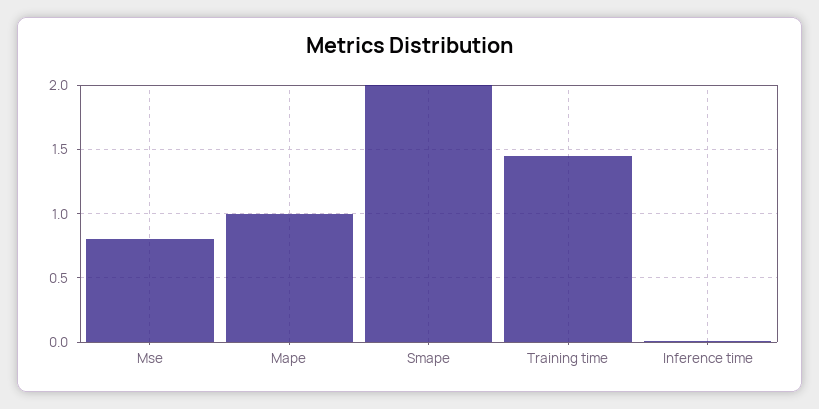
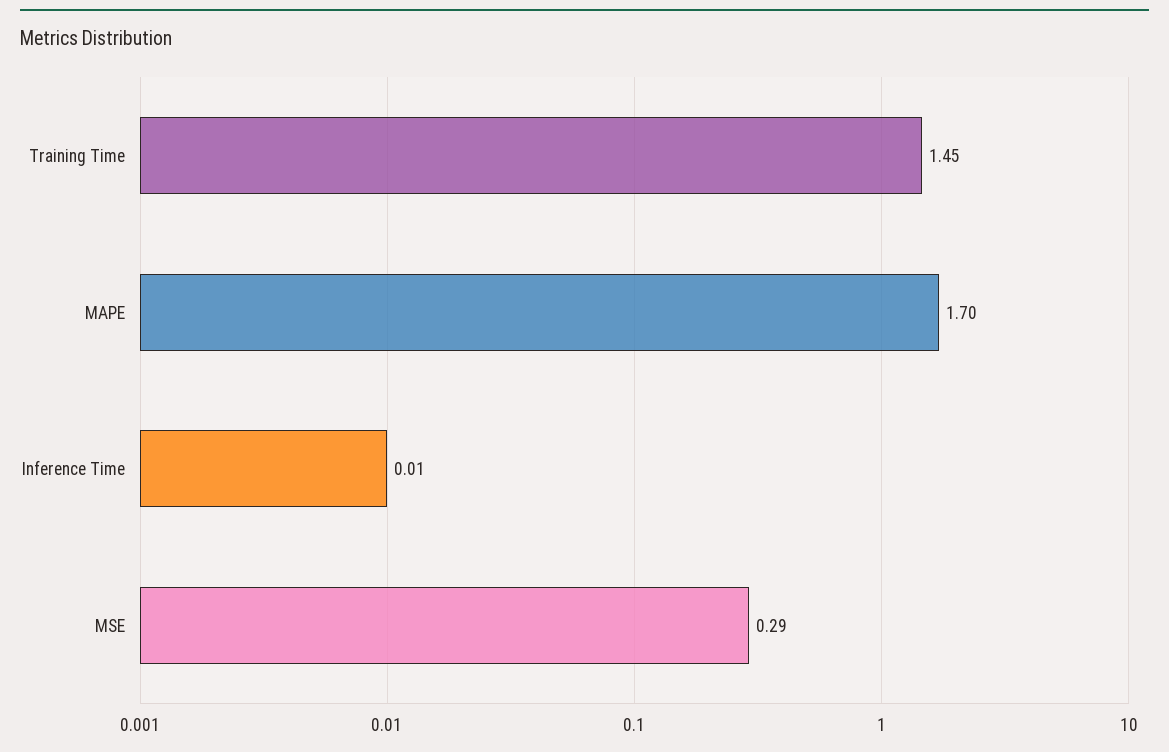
Mse: 0.8 -> 0.29
Mape: 1 -> 1.7
Smape: 2 -> none

